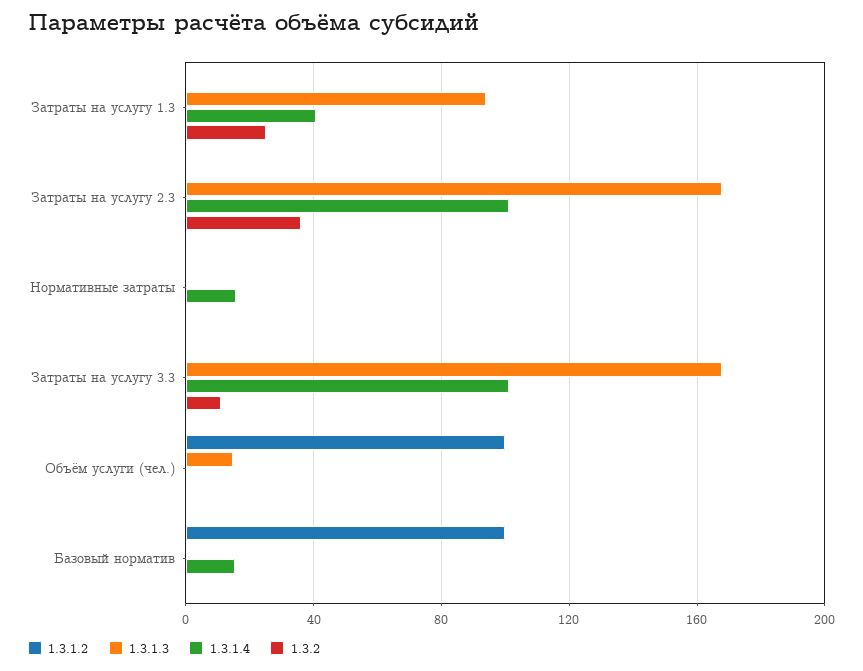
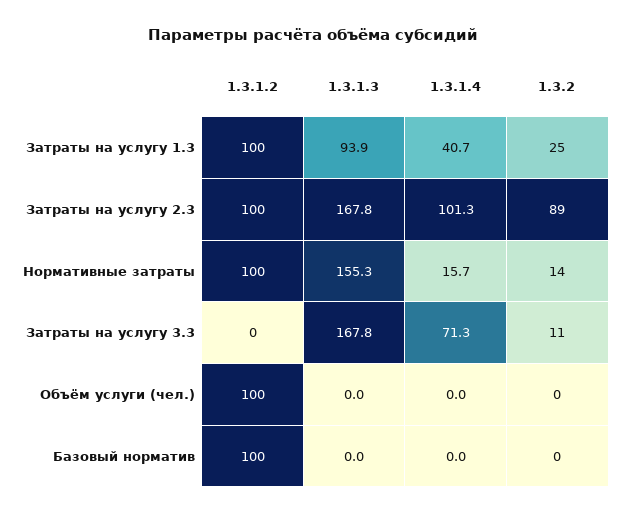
1.3.1.2, Затраты на услугу 1.3: 0 -> 100
1.3.1.2, Затраты на услугу 2.3: 0 -> 100
1.3.2, Затраты на услугу 2.3: 35 -> 89
1.3.1.2, Нормативные затраты: 0 -> 100
1.3.1.3, Нормативные затраты: 0 -> 155.3
1.3.2, Нормативные затраты: 0 -> 14
1.3.1.4, Затраты на услугу 3.3: 100 -> 71.3
1.3.1.3, Объём услуги (чел.): 15 -> 0
1.3.1.4, Базовый норматив: 15 -> 0

